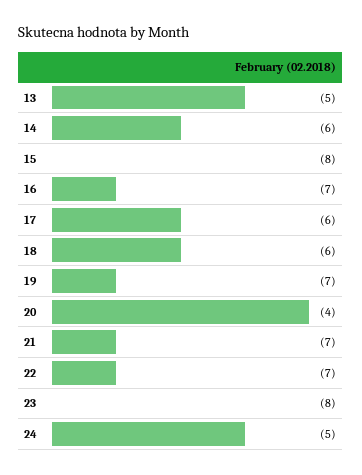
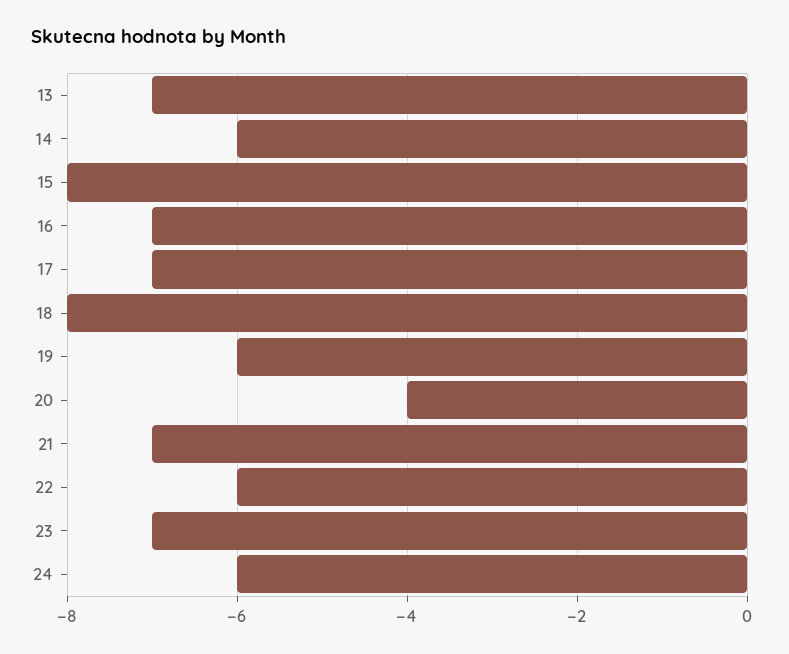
13: -5 -> -7
17: -6 -> -7
18: -6 -> -8
19: -7 -> -6
22: -7 -> -6
23: -8 -> -7
24: -5 -> -6

